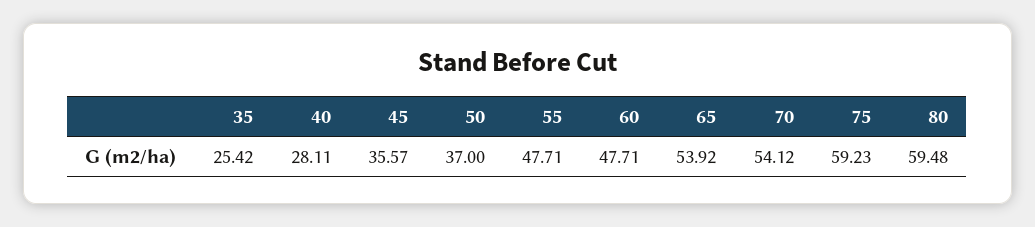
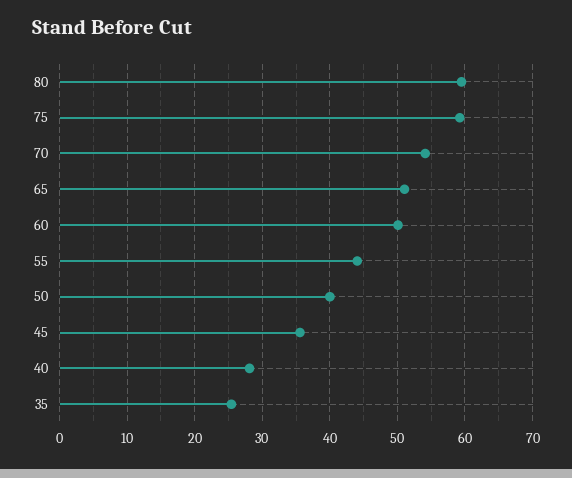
50: 37 -> 40
55: 47.71 -> 44
60: 47.71 -> 50
65: 53.92 -> 51

